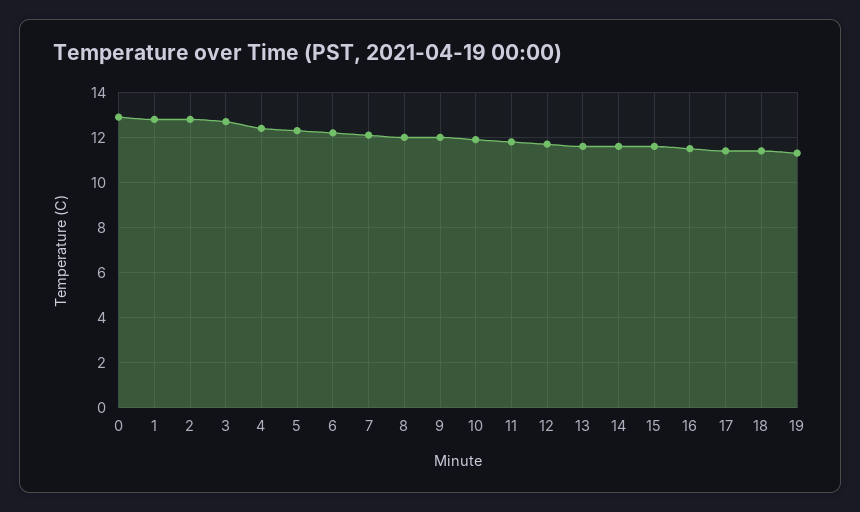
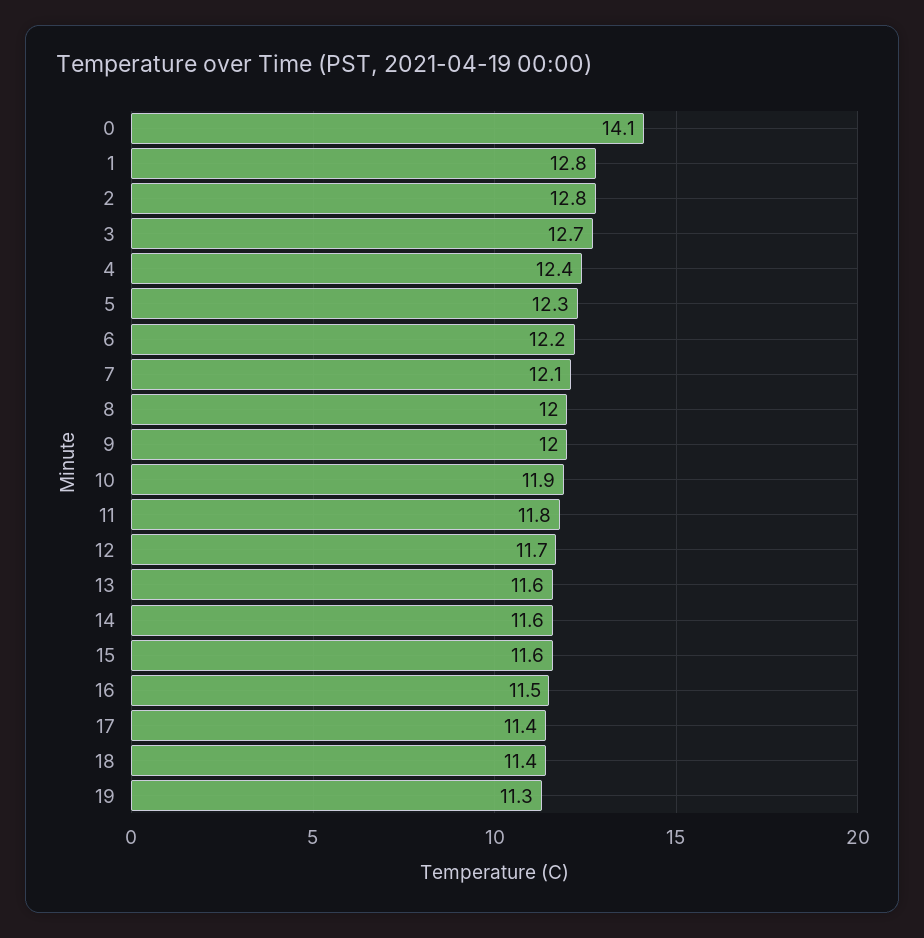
0: 13 -> 14.1

